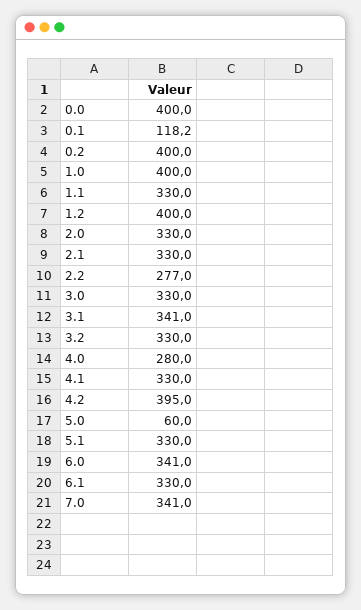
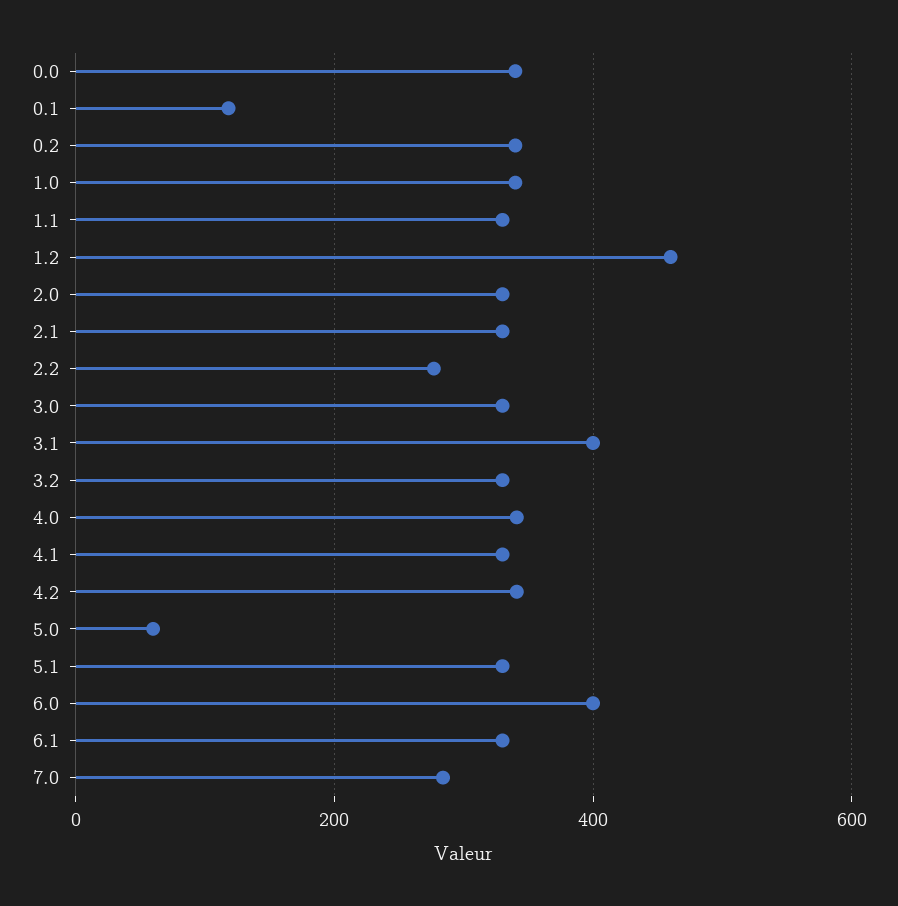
0.0: 400 -> 340
0.2: 400 -> 340
1.0: 400 -> 340
1.2: 400 -> 460
3.1: 341 -> 400
4.0: 280 -> 340
4.2: 395 -> 340
6.0: 341 -> 400
7.0: 341 -> 280

